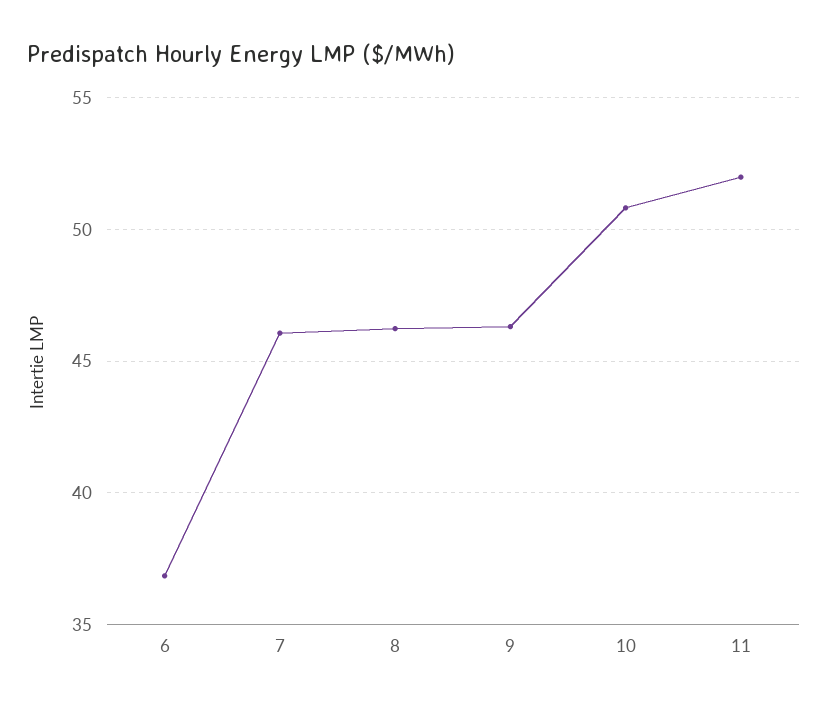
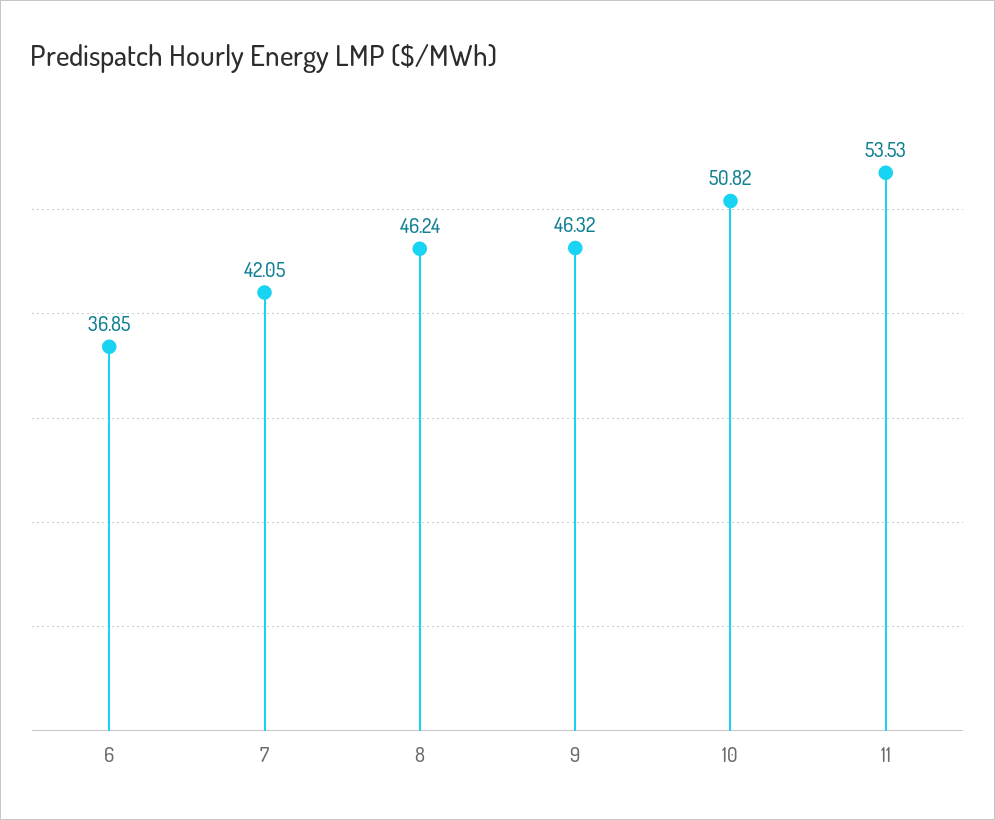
7: 46 -> 42.05
11: 52 -> 53.53

